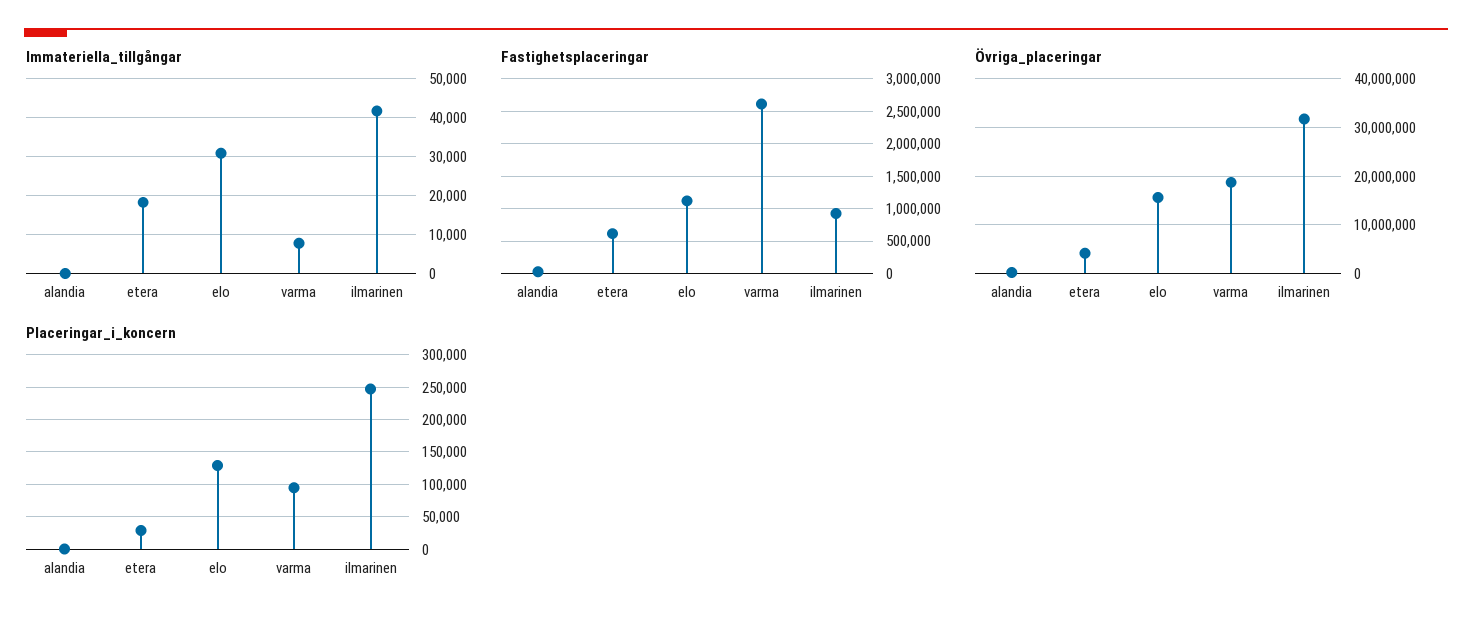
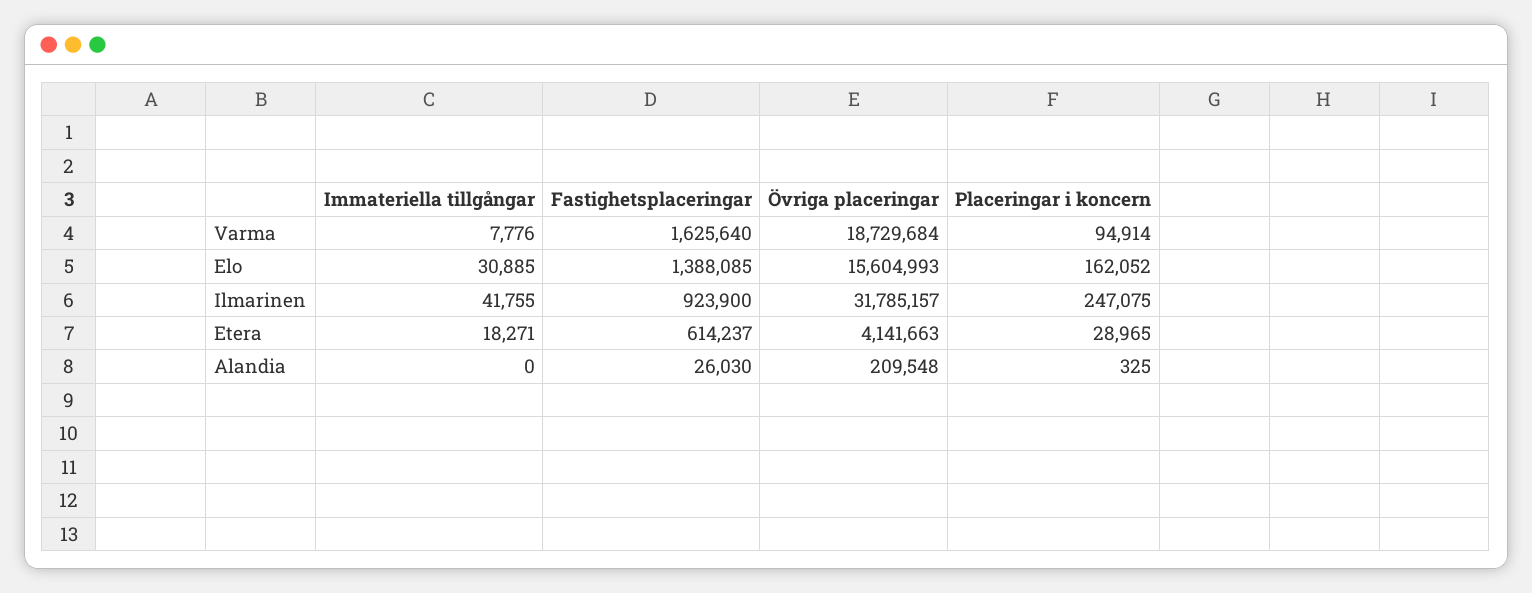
Fastighetsplaceringar, elo: 1100000 -> 1388085
Fastighetsplaceringar, varma: 2600000 -> 1625640
Placeringar_i_koncern, elo: 130000 -> 162052

